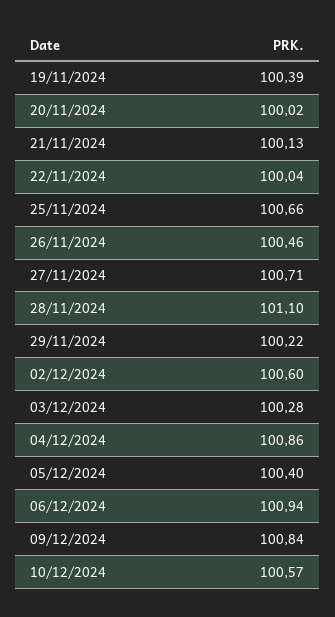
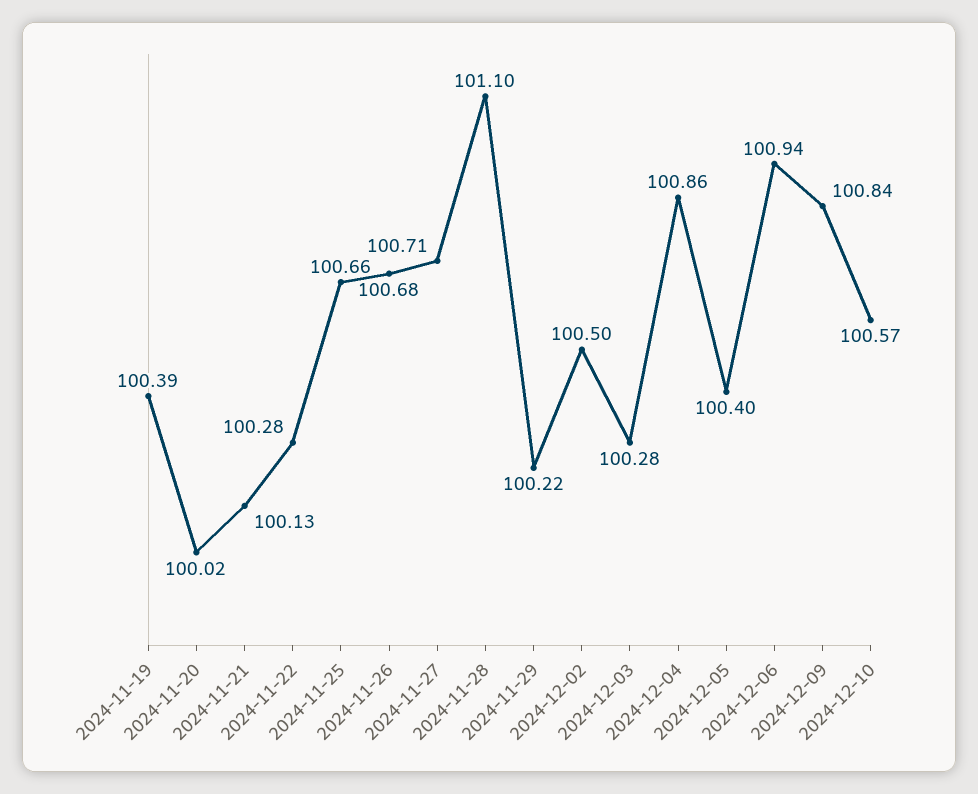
22/11/2024: 100.04 -> 100.28
26/11/2024: 100.46 -> 100.68
02/12/2024: 100.6 -> 100.5

